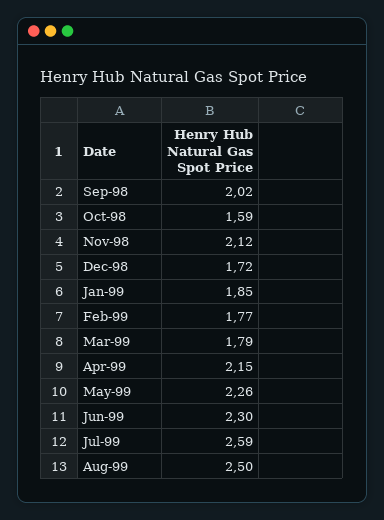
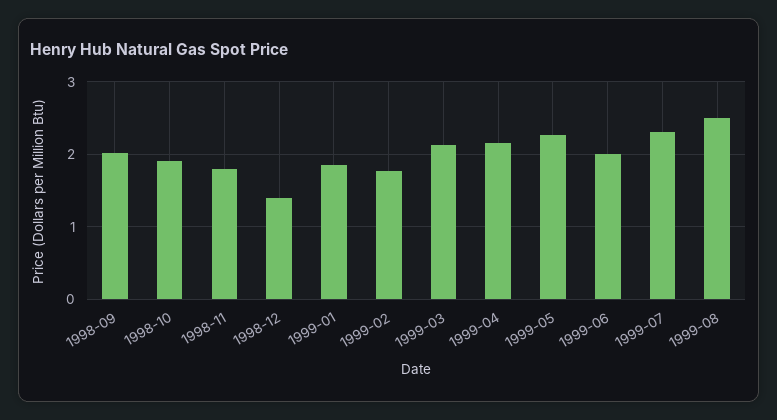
Oct-98: 1.59 -> 1.9
Nov-98: 2.12 -> 1.8
Dec-98: 1.72 -> 1.4
Mar-99: 1.79 -> 2.1
Jun-99: 2.3 -> 2
Jul-99: 2.59 -> 2.3

